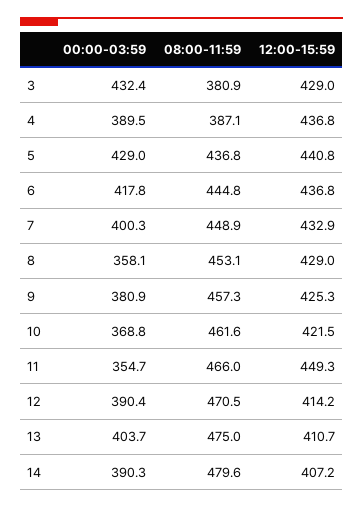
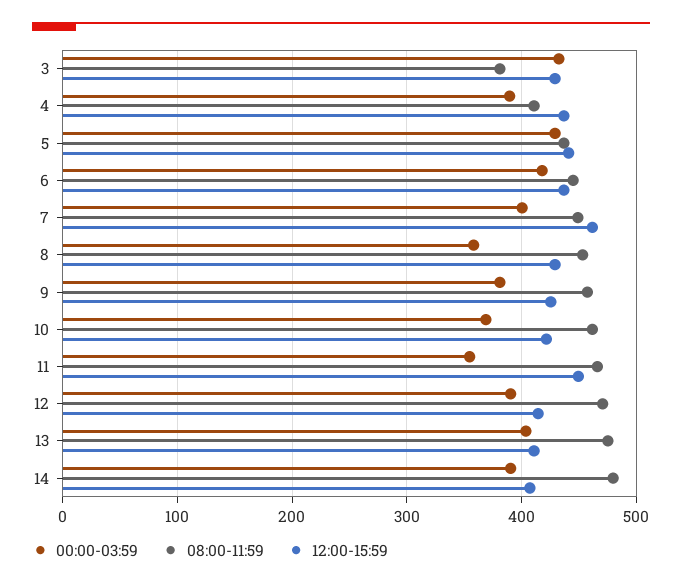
08:00-11:59, 4: 387.1 -> 410
12:00-15:59, 7: 432.9 -> 460

